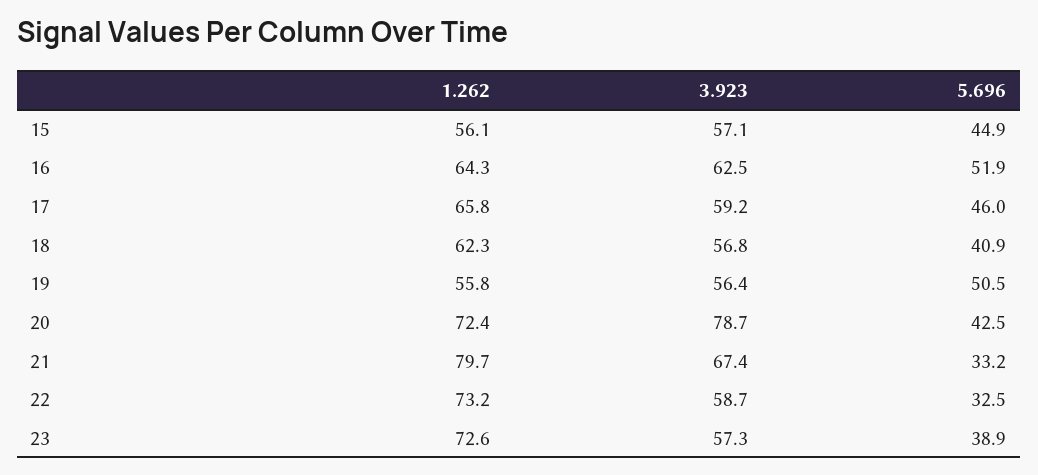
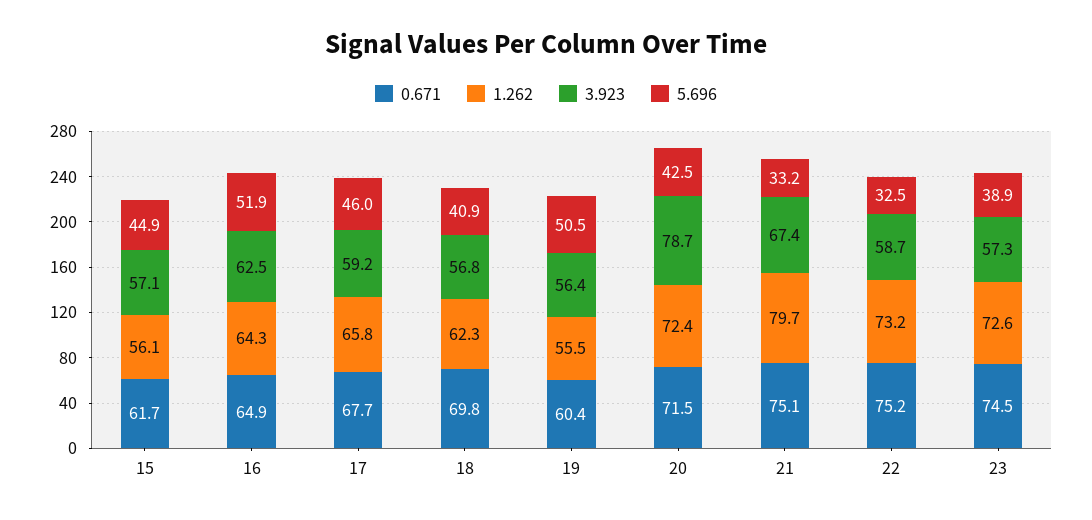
1.262, 19: 55.8 -> 55.5
0.671, 15: none -> 61.7
0.671, 16: none -> 64.9
0.671, 17: none -> 67.7
0.671, 18: none -> 69.8
0.671, 19: none -> 60.4
0.671, 20: none -> 71.5
0.671, 21: none -> 75.1
0.671, 22: none -> 75.2
0.671, 23: none -> 74.5

